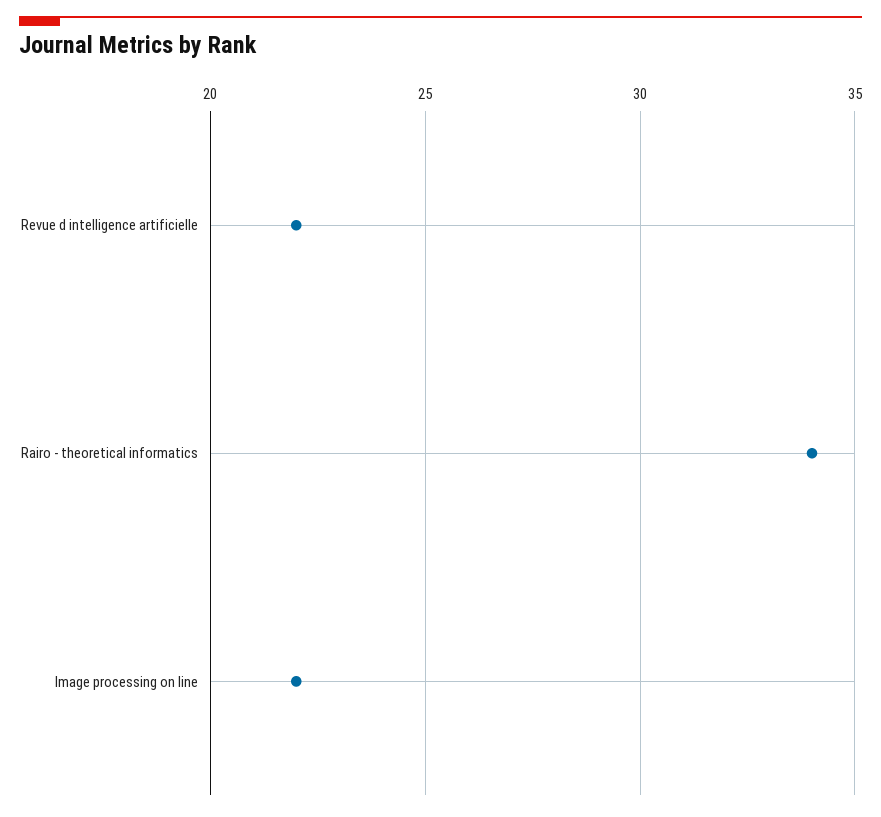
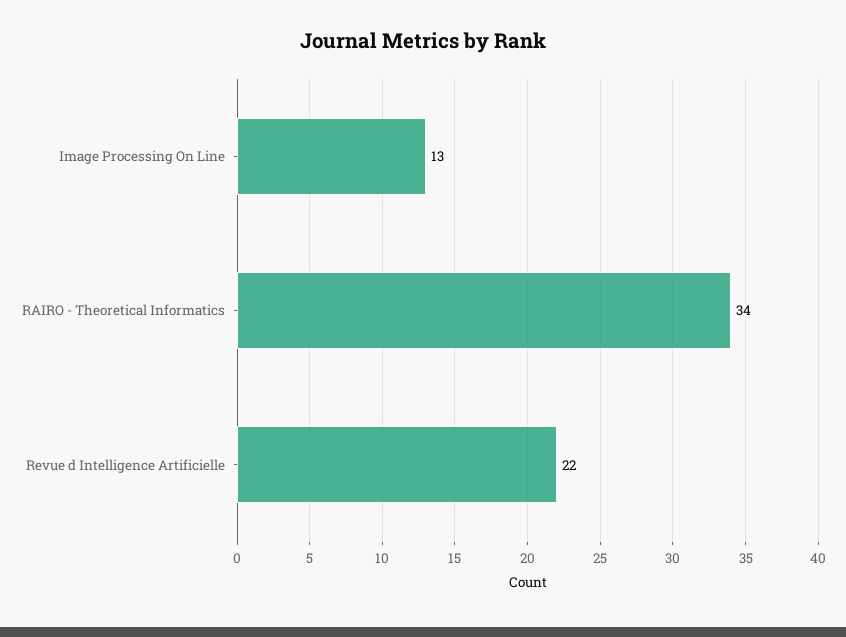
Image processing on line: 22 -> 13

